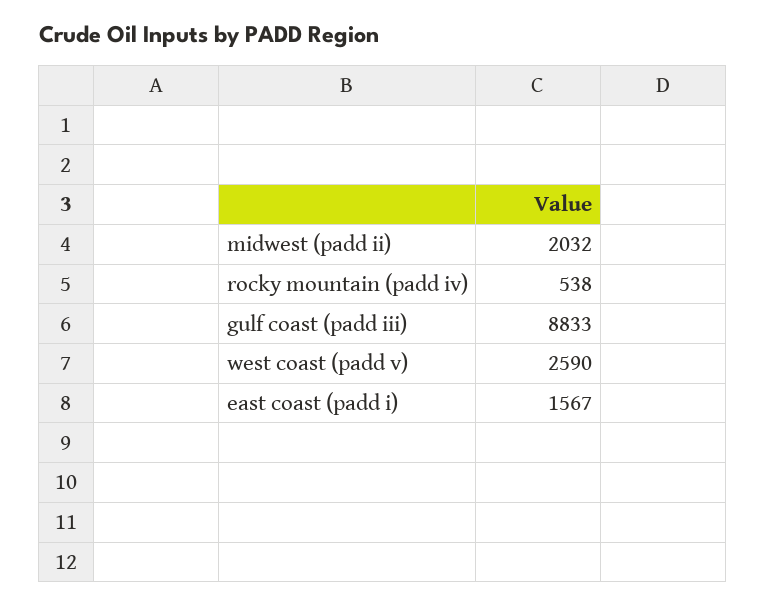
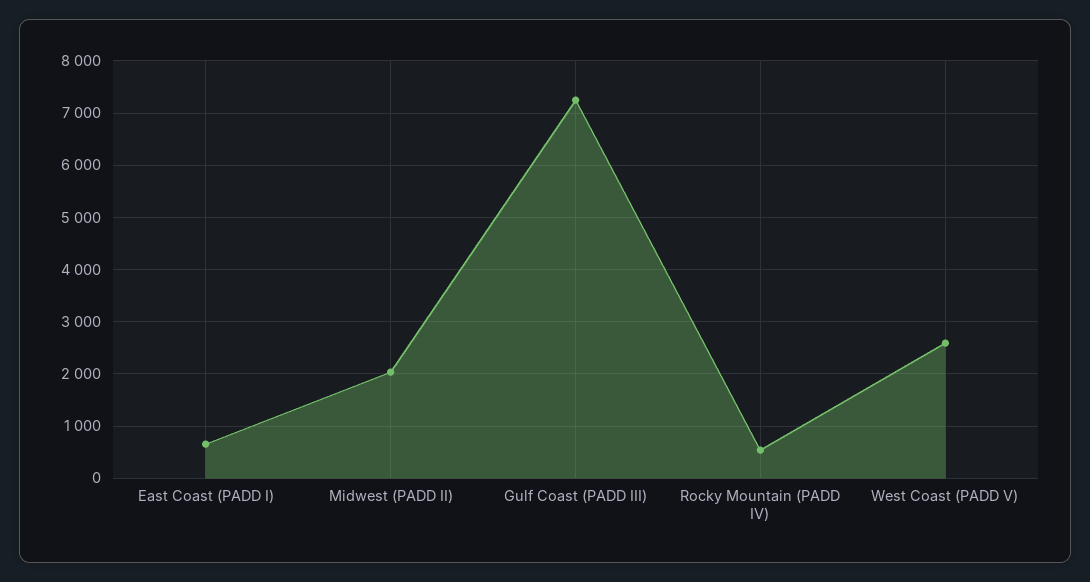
gulf coast (padd iii): 8833 -> 7200
east coast (padd i): 1567 -> 600

